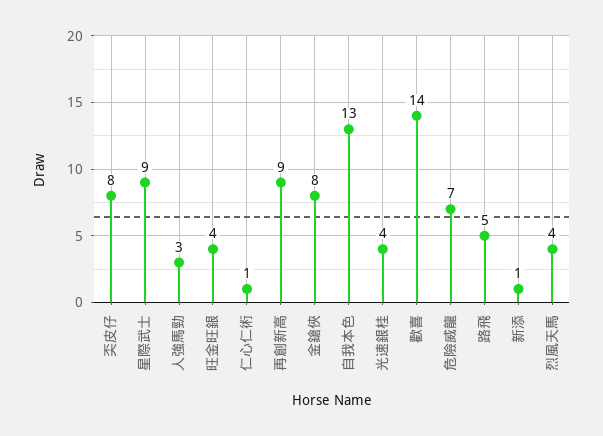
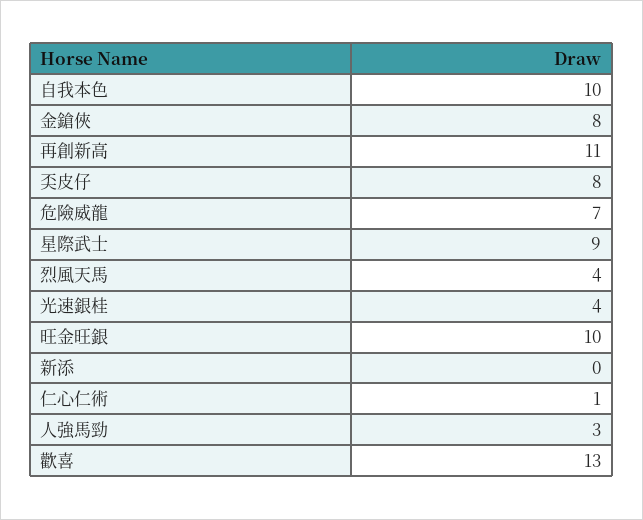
旺金旺銀: 4 -> 10
再創新高: 9 -> 11
自我本色: 13 -> 10
歡喜: 14 -> 13
路飛: 5 -> none
新添: 1 -> 0

